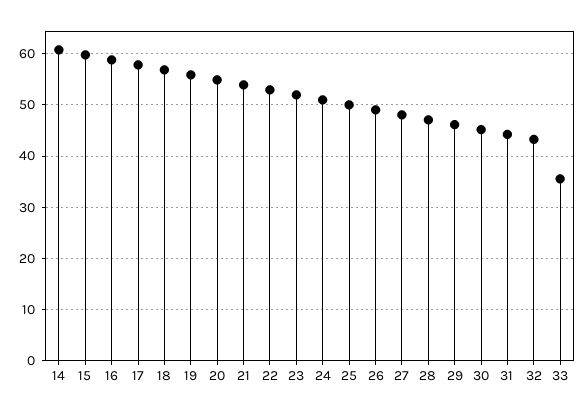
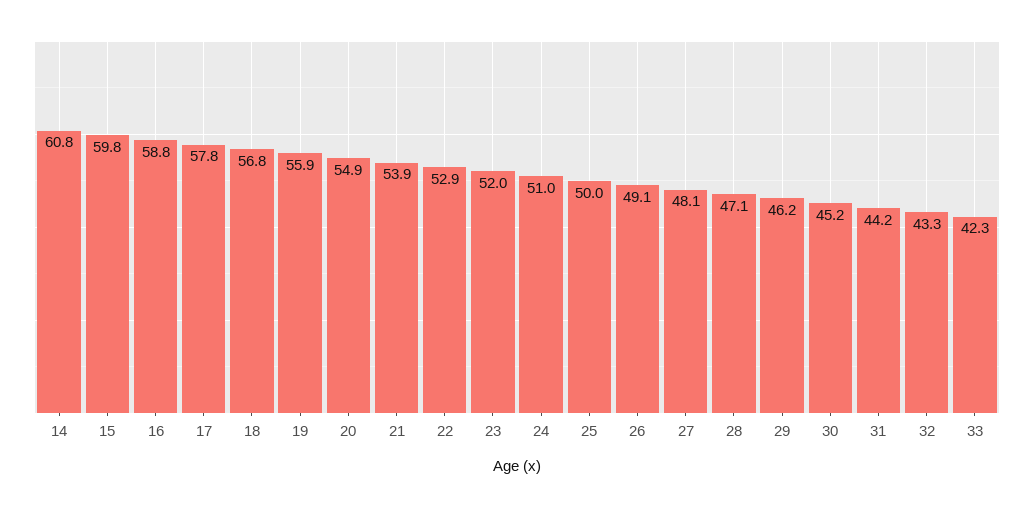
33: 36 -> 42.3

